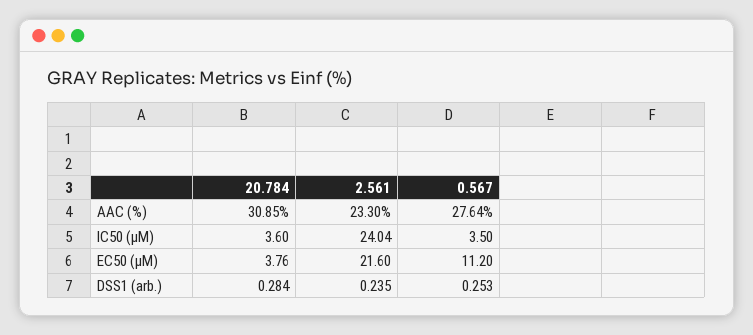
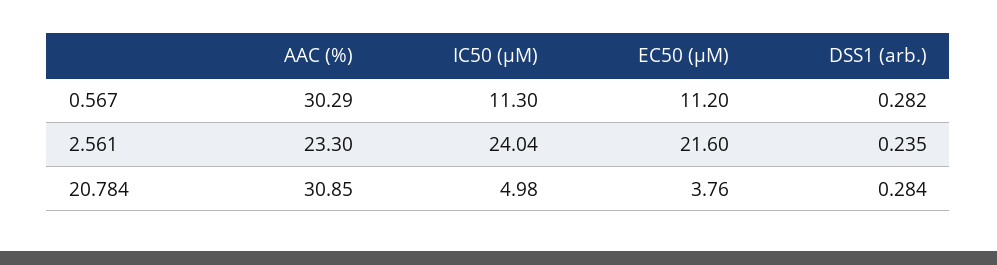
0.567, AAC (%): 27.64 -> 30.29
20.784, IC50 (µM): 3.6 -> 4.98
0.567, IC50 (µM): 3.5 -> 11.3
0.567, DSS1 (arb.): 0.253 -> 0.282

